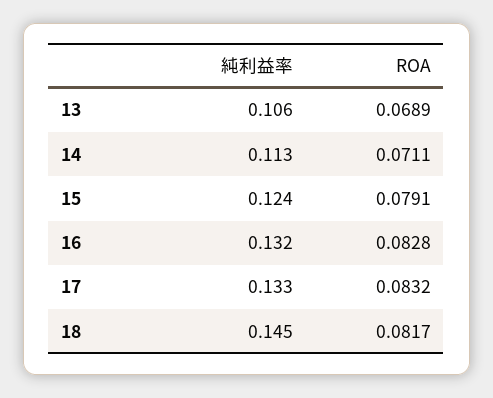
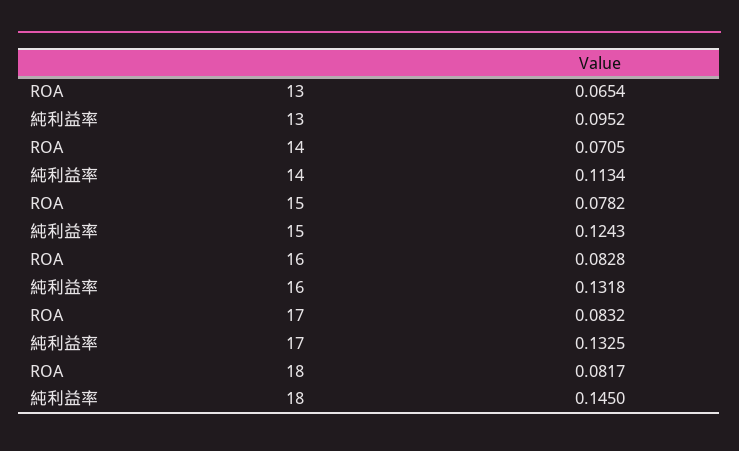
純利益率, 13: 0.106 -> 0.0952
ROA, 13: 0.0689 -> 0.0654
ROA, 14: 0.0711 -> 0.0705
ROA, 15: 0.0791 -> 0.0782

